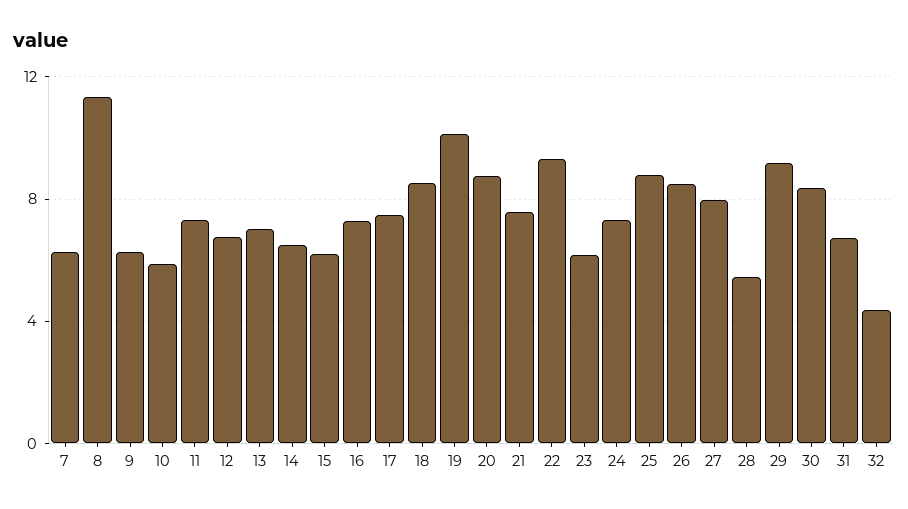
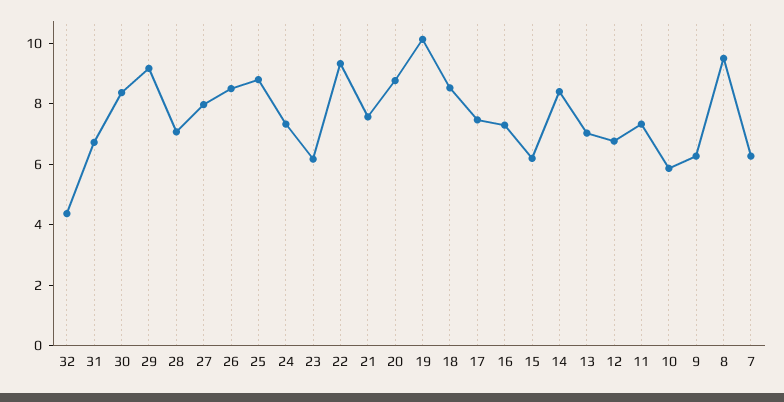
8: 11.5 -> 9.5
14: 6.5 -> 8.5
28: 5.5 -> 7

